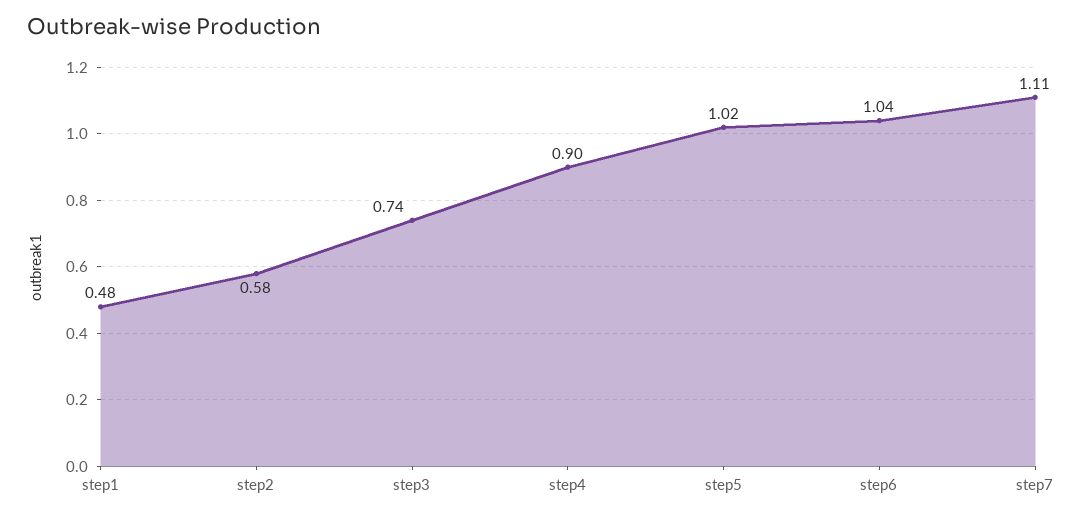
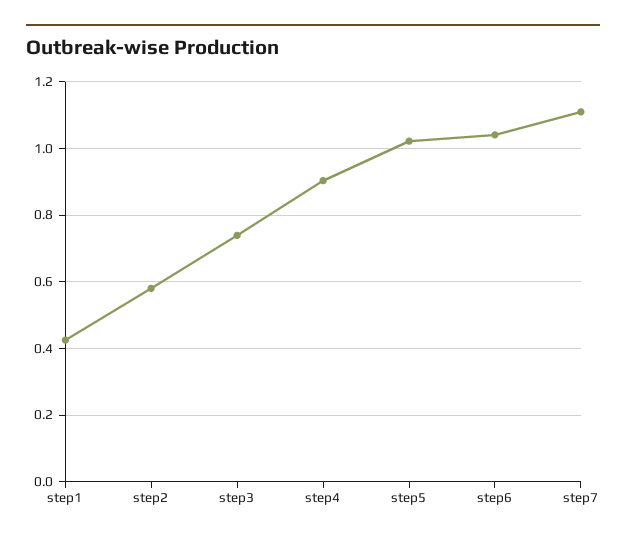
step1: 0.48 -> 0.42

